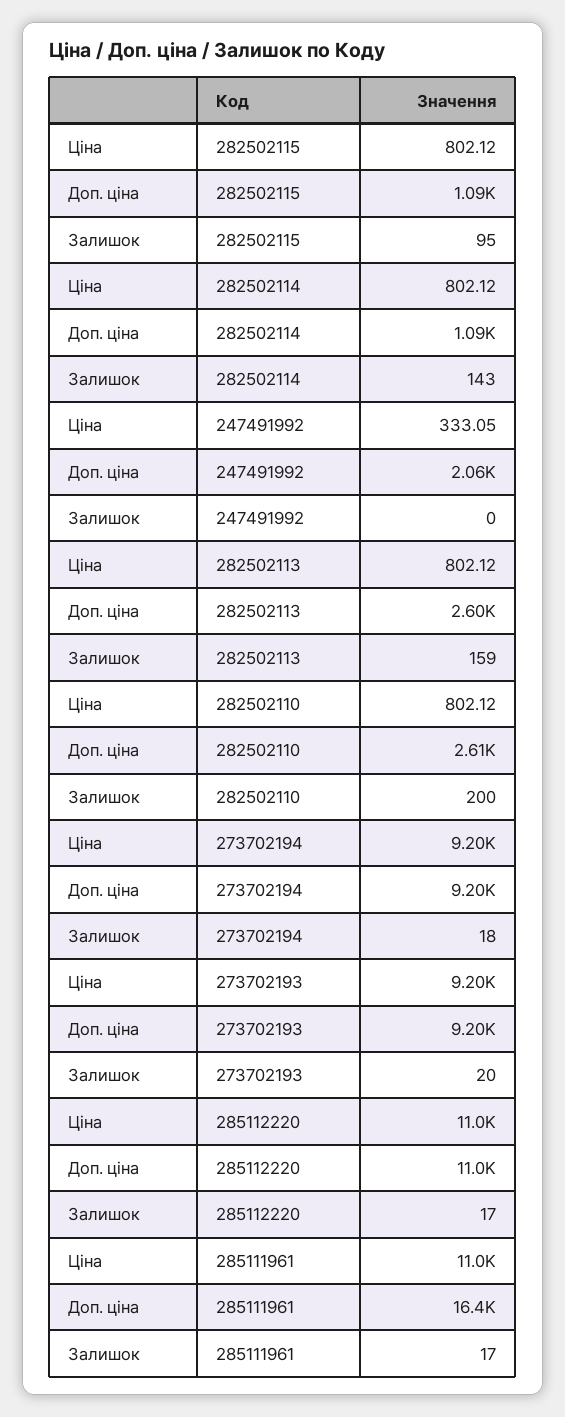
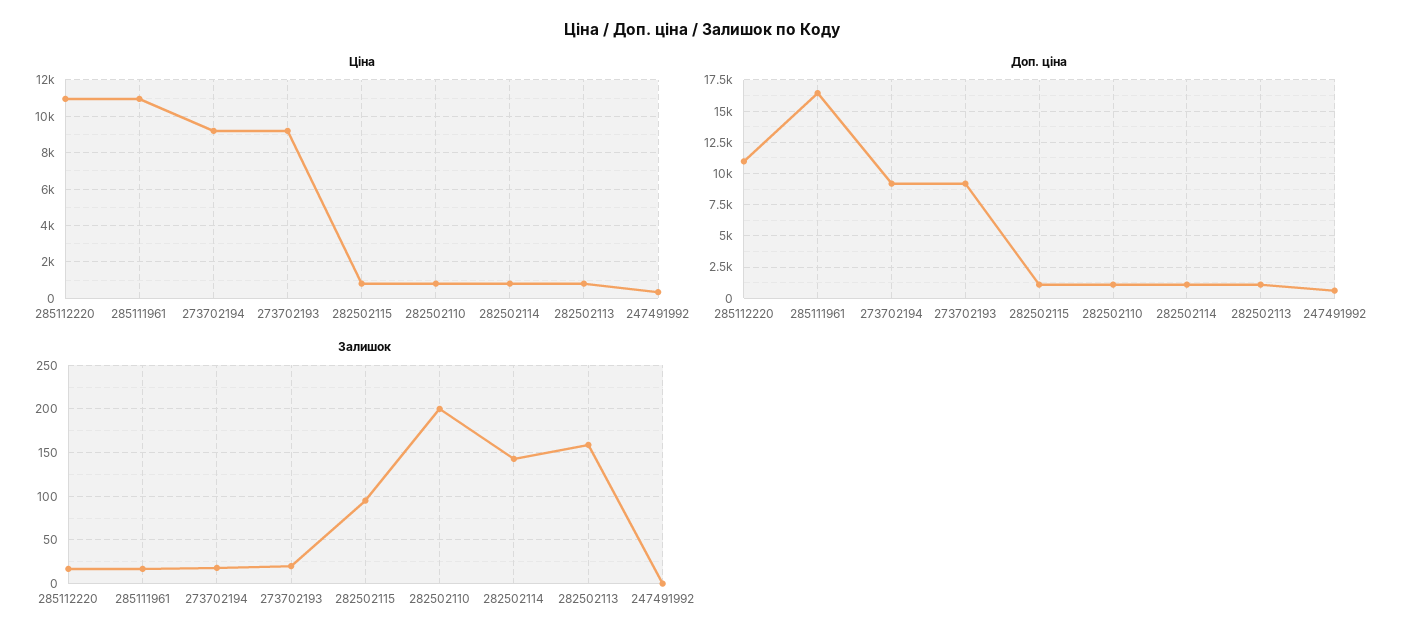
Доп. ціна, 247491992: 2060 -> 500
Доп. ціна, 282502113: 2600 -> 1000
Доп. ціна, 282502110: 2610 -> 1000

